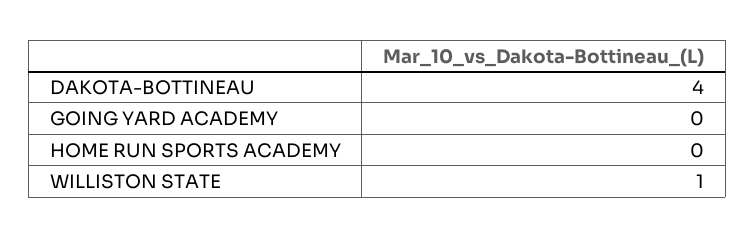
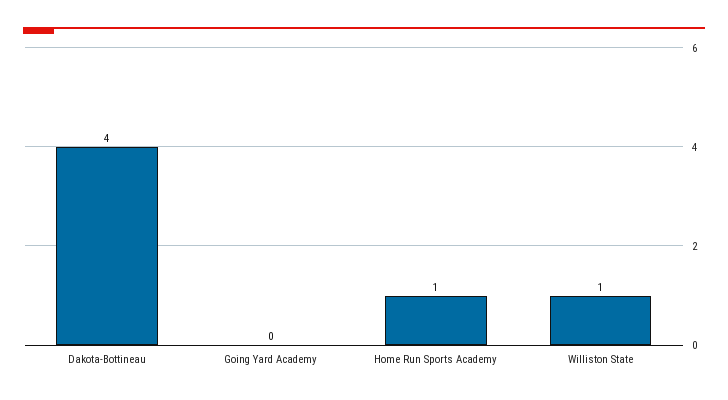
HOME RUN SPORTS ACADEMY: 0 -> 1

